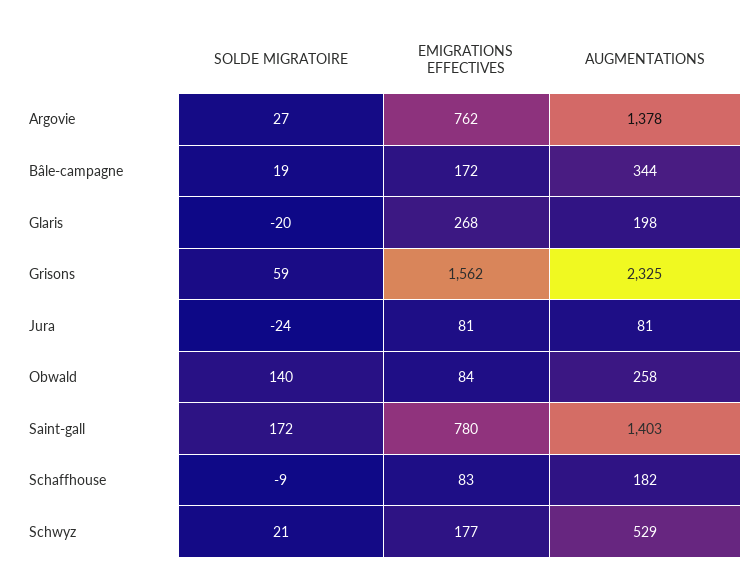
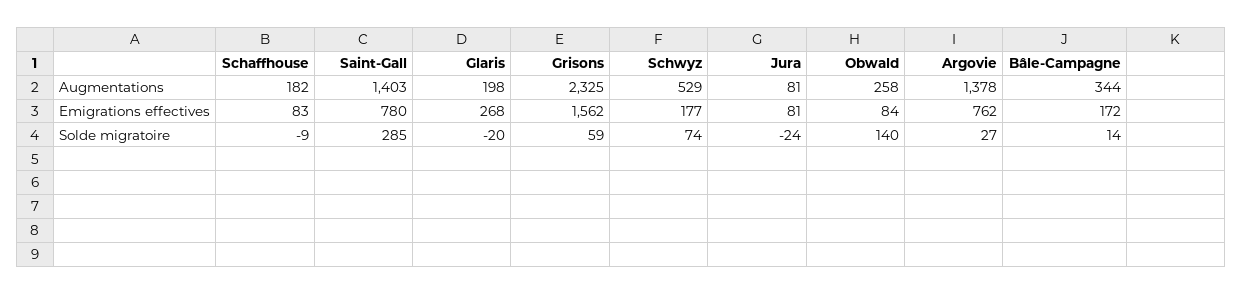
SOLDE MIGRATOIRE, Bâle-campagne: 19 -> 14
SOLDE MIGRATOIRE, Saint-gall: 172 -> 285
SOLDE MIGRATOIRE, Schwyz: 21 -> 74

